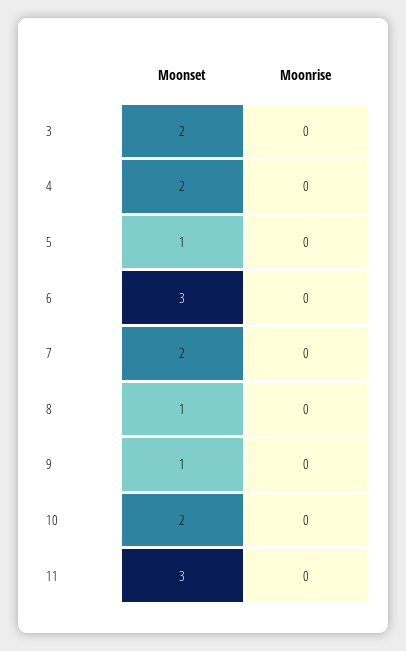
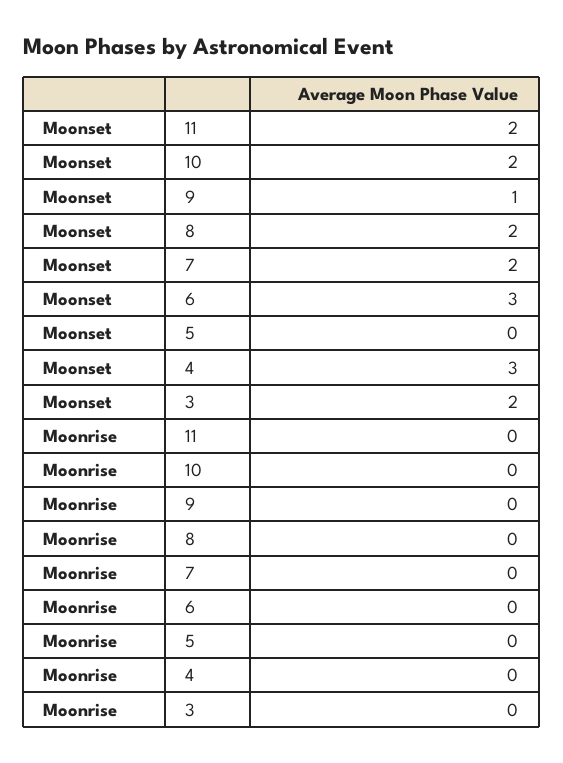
Moonset, 4: 2 -> 3
Moonset, 5: 1 -> 0
Moonset, 8: 1 -> 2
Moonset, 11: 3 -> 2

